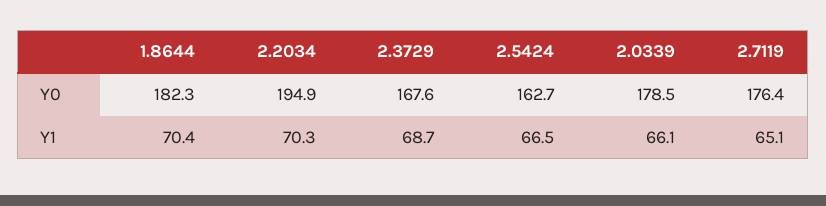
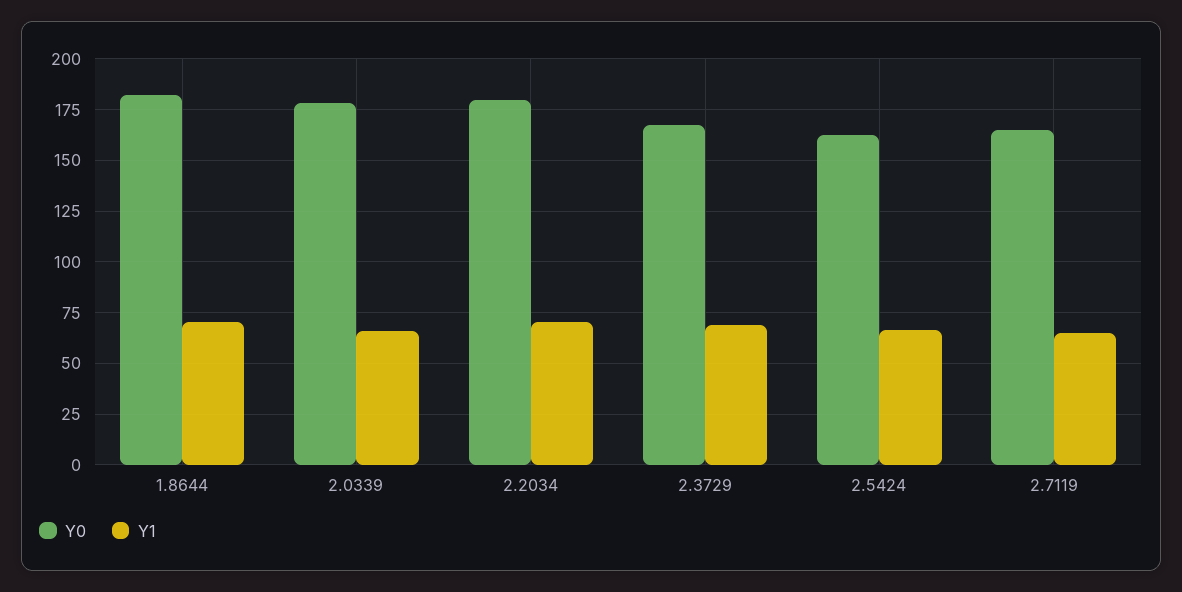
Y0, 2.2034: 194.9 -> 180
Y0, 2.7119: 176.4 -> 165

